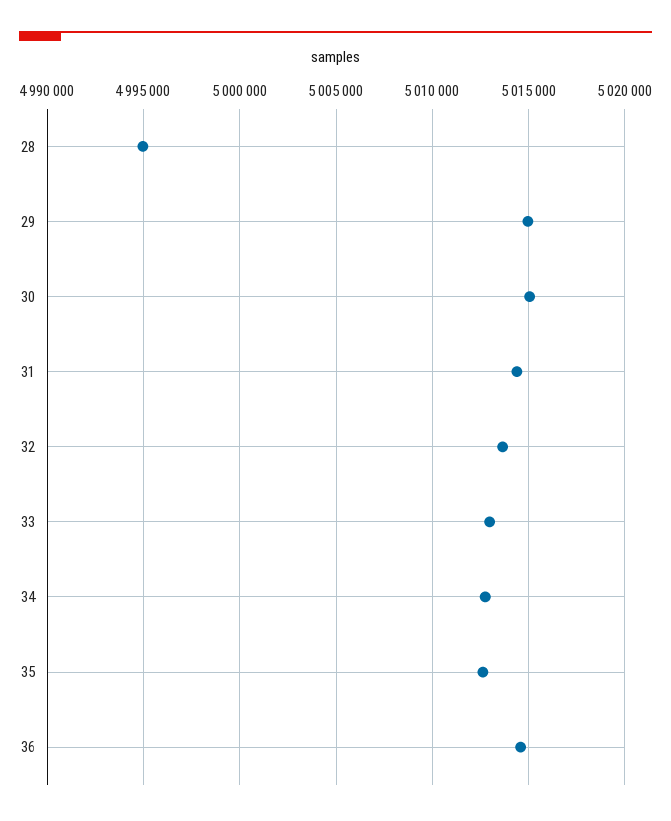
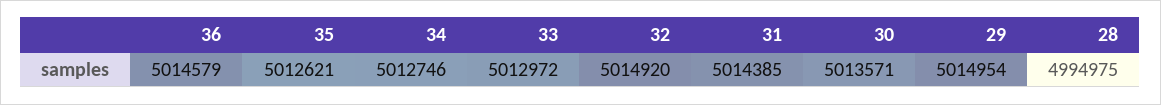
30: 5015000 -> 5013571
32: 5013500 -> 5014920

